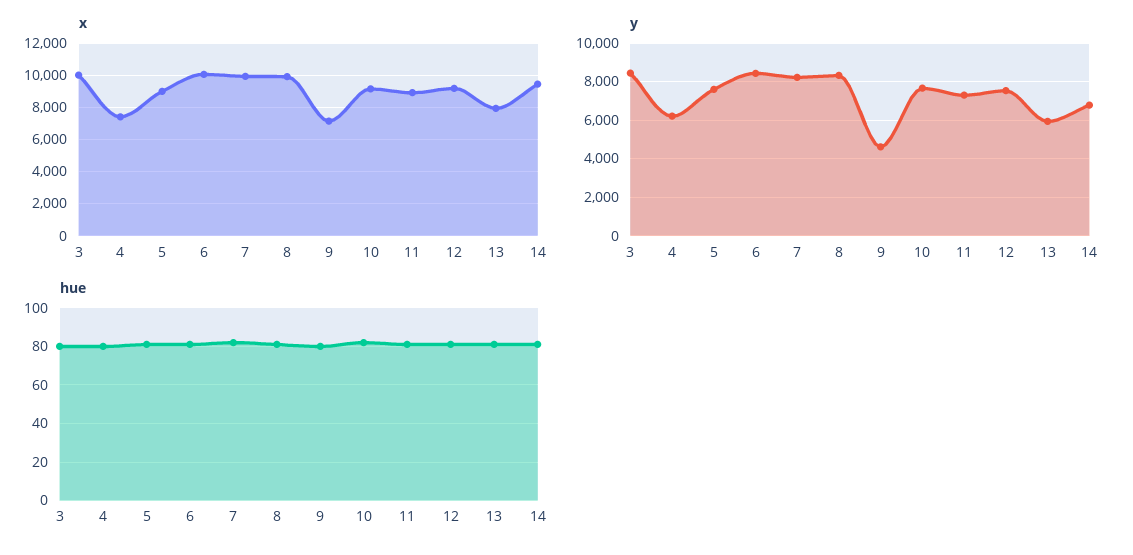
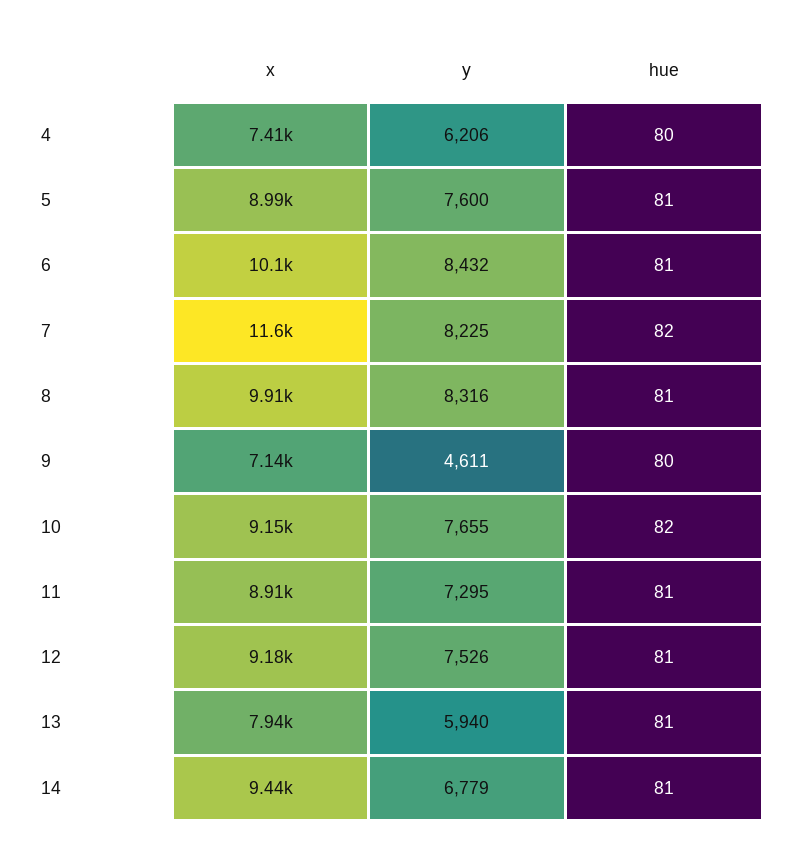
x, 3: 10000 -> none
x, 7: 10000 -> 11600
y, 3: 8500 -> none
hue, 3: 80 -> none

